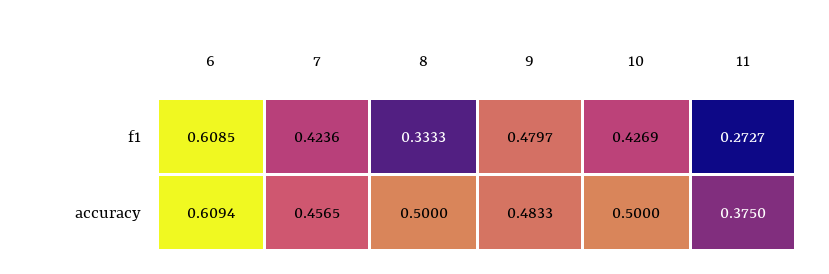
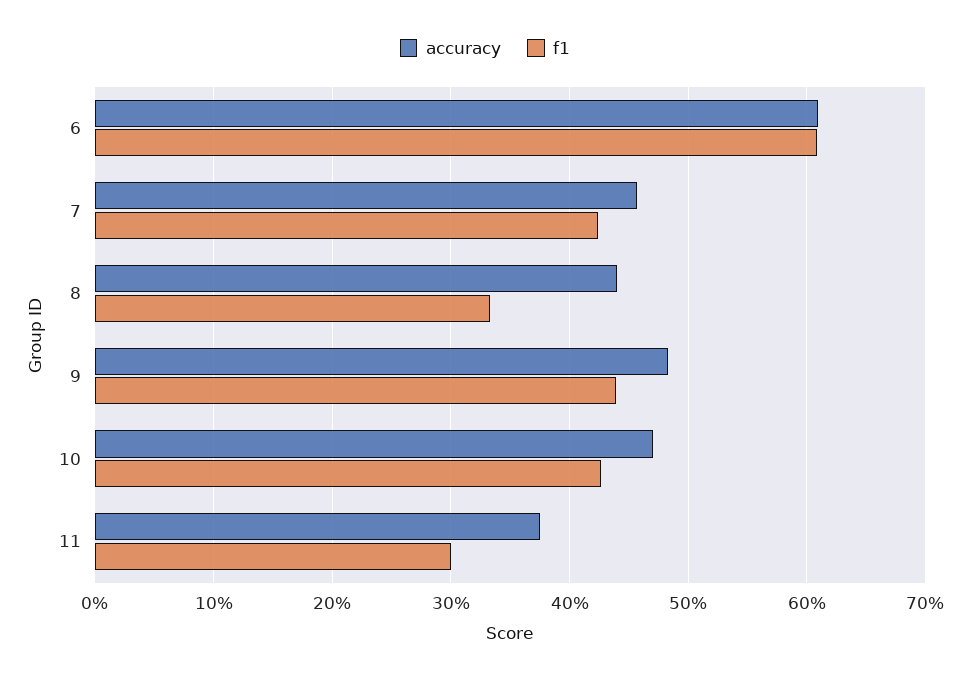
f1, 9: 0.4797 -> 0.44
f1, 11: 0.2727 -> 0.3
accuracy, 8: 0.5 -> 0.44
accuracy, 10: 0.5 -> 0.47

